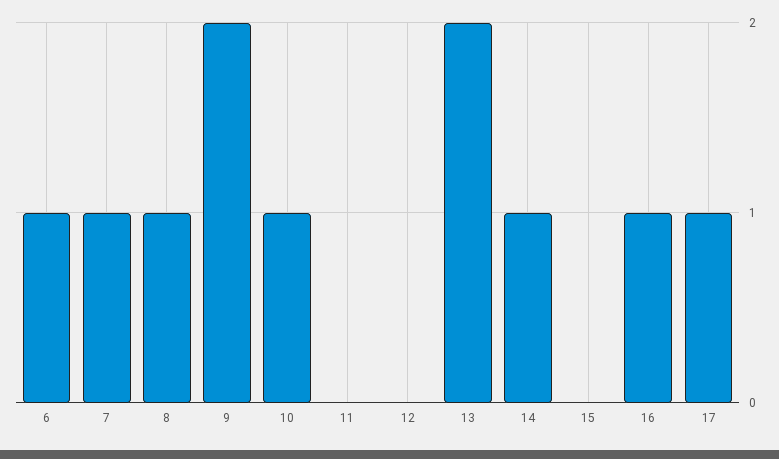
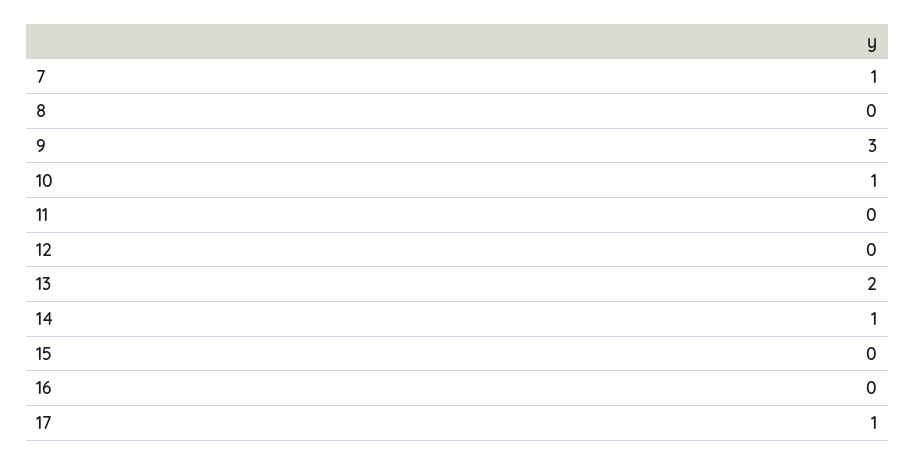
6: 1 -> none
8: 1 -> 0
9: 2 -> 3
16: 1 -> 0

